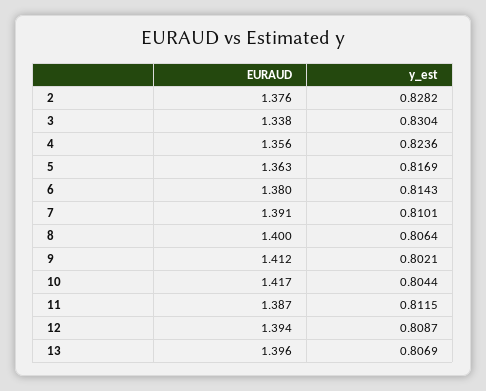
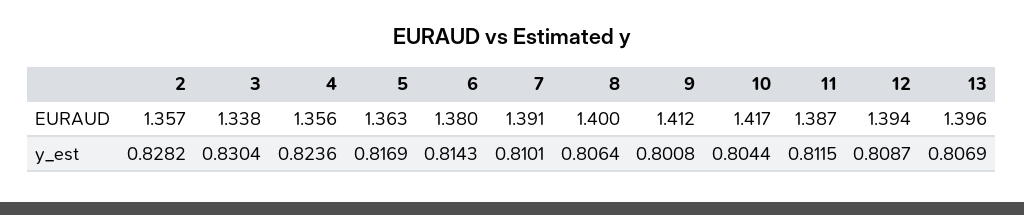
EURAUD, 2: 1.376 -> 1.357
y_est, 9: 0.8021 -> 0.8008

